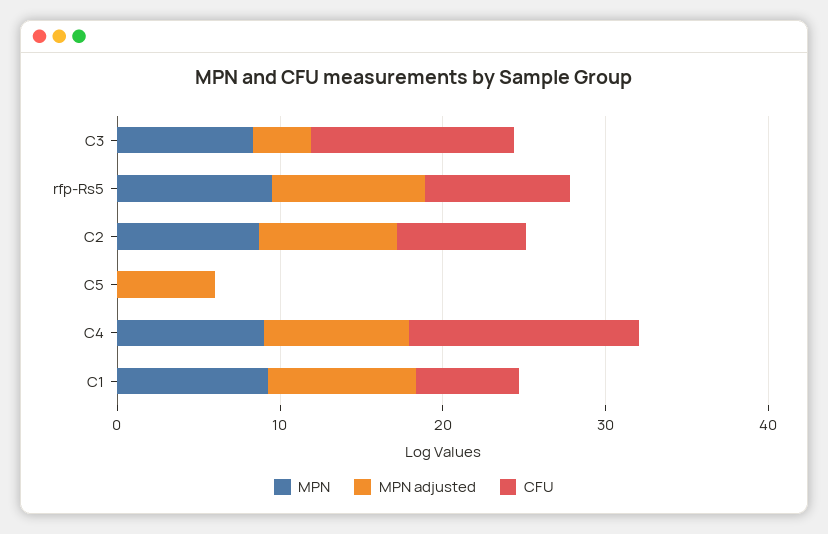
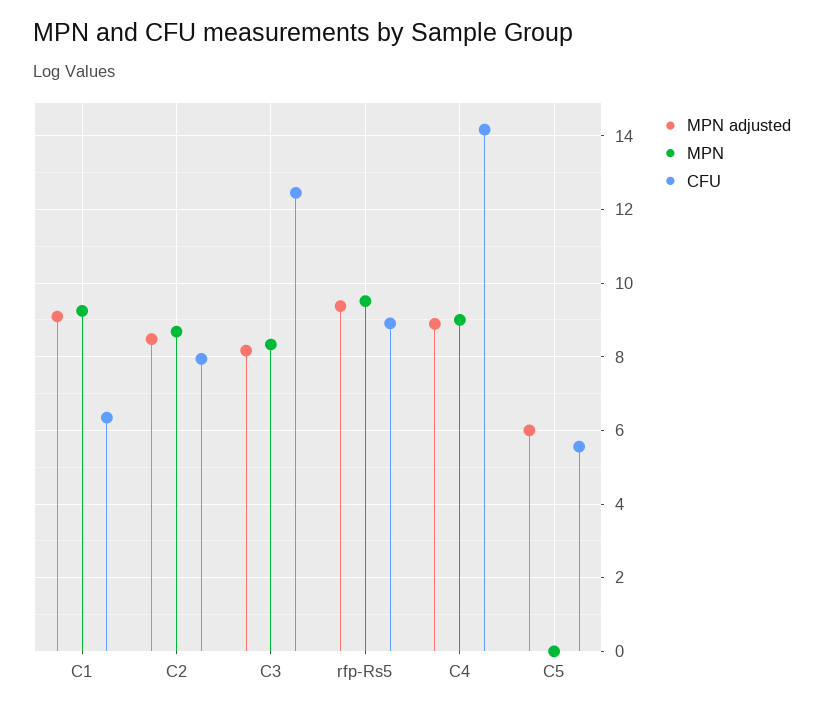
MPN adjusted, C3: 4 -> 8.2
CFU, C5: 0 -> 5.6

